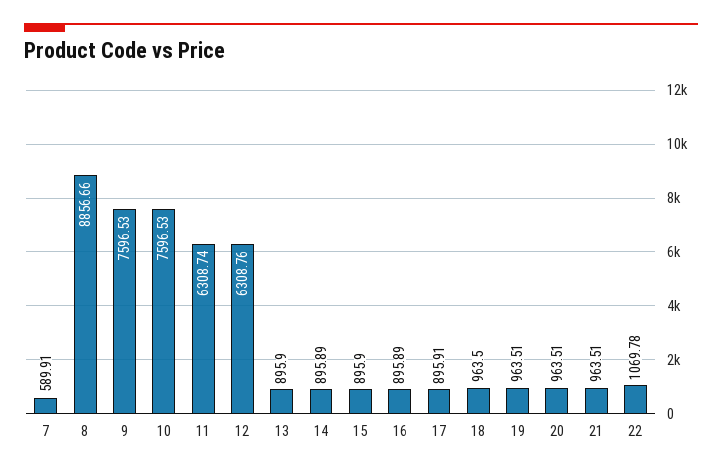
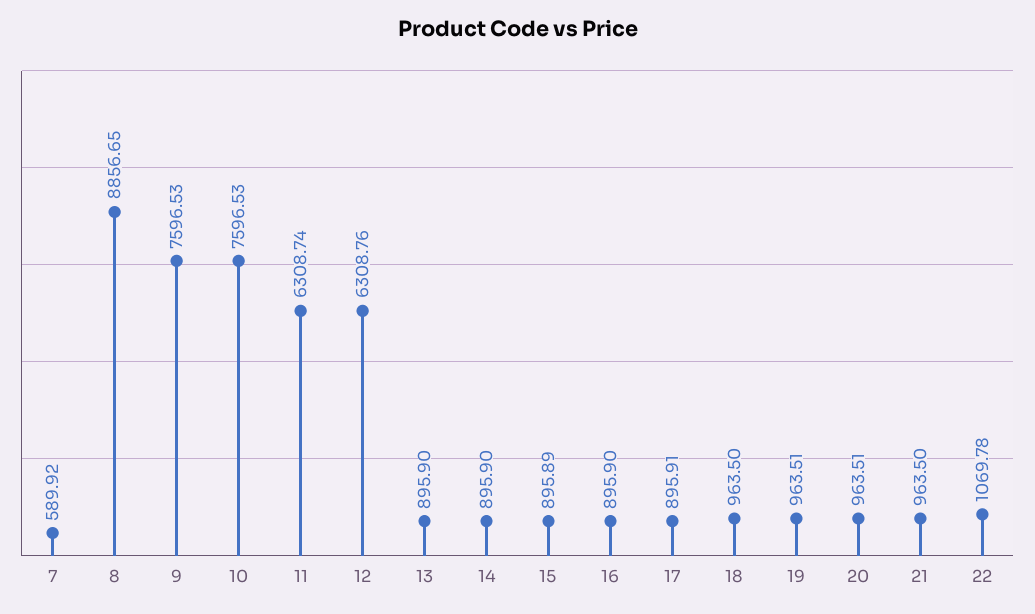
7: 589.91 -> 589.92
8: 8856.66 -> 8856.65
14: 895.89 -> 895.9
15: 895.9 -> 895.89
16: 895.89 -> 895.9
21: 963.51 -> 963.5

